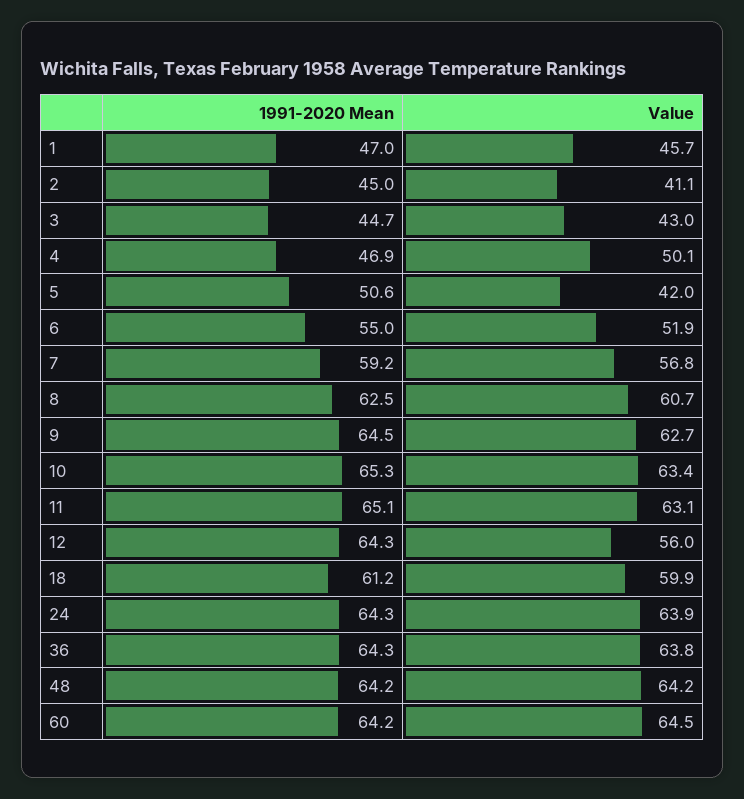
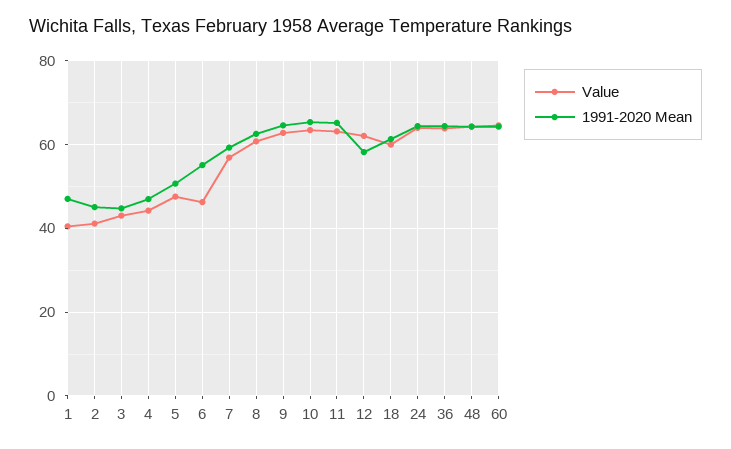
Value, 1: 45.7 -> 40
Value, 4: 50.1 -> 44
Value, 5: 42 -> 48
Value, 6: 51.9 -> 46
1991-2020 Mean, 12: 64.3 -> 58
Value, 12: 56 -> 62

